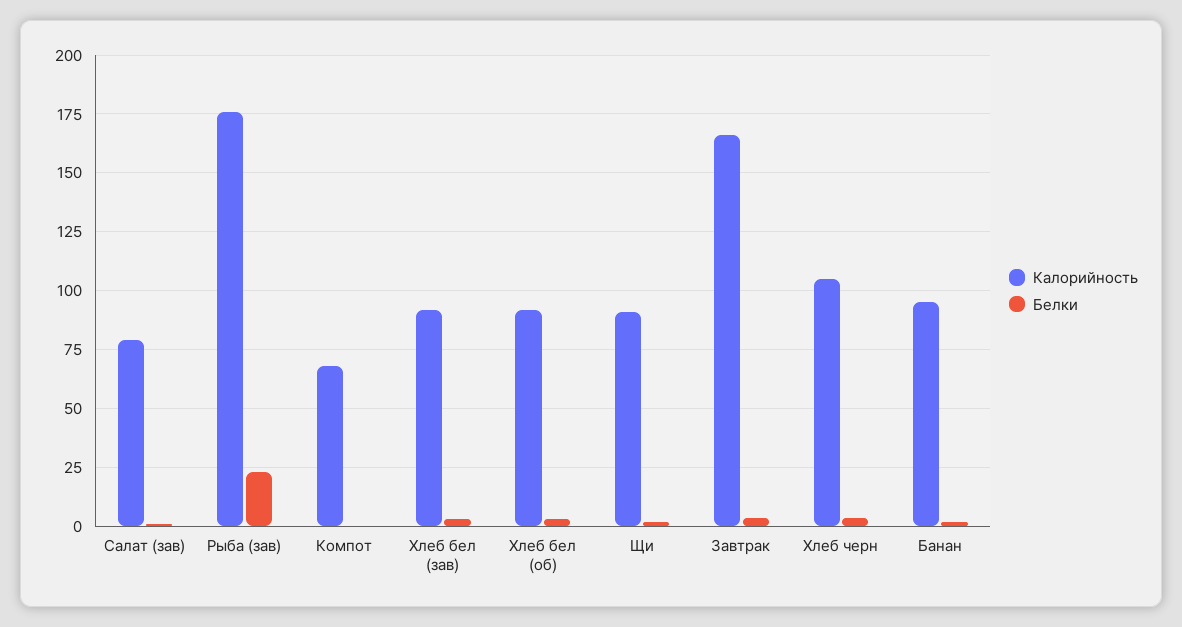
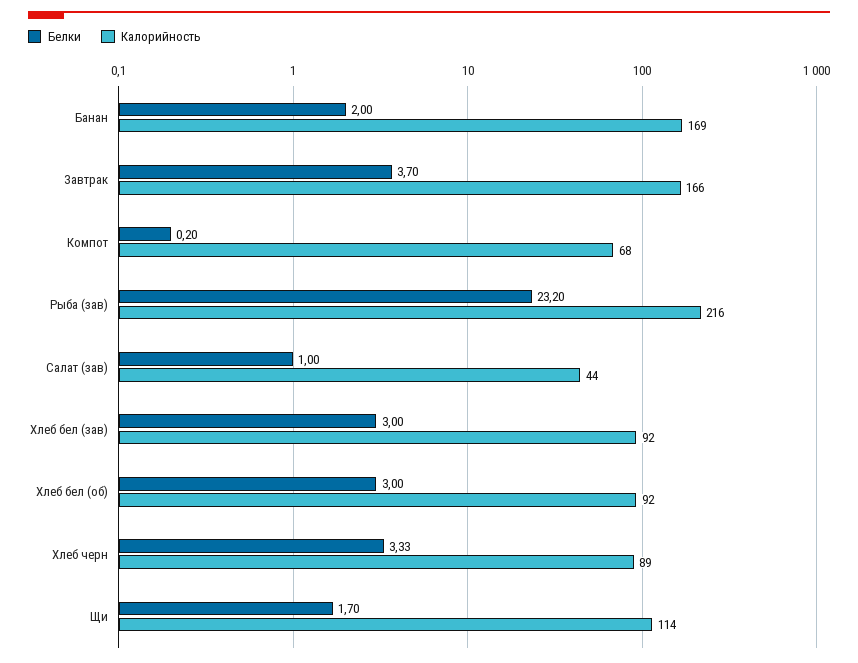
Калорийность, Салат (зав): 80 -> 44
Калорийность, Рыба (зав): 175 -> 216
Калорийность, Щи: 90 -> 114
Калорийность, Хлеб черн: 105 -> 89
Калорийность, Банан: 95 -> 169

